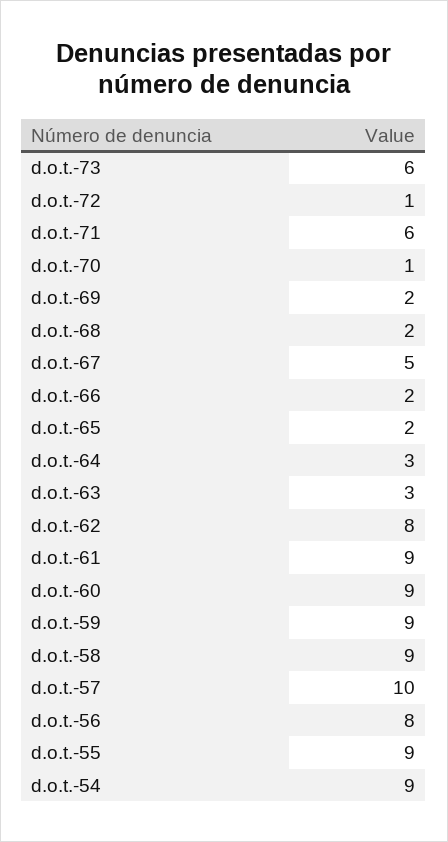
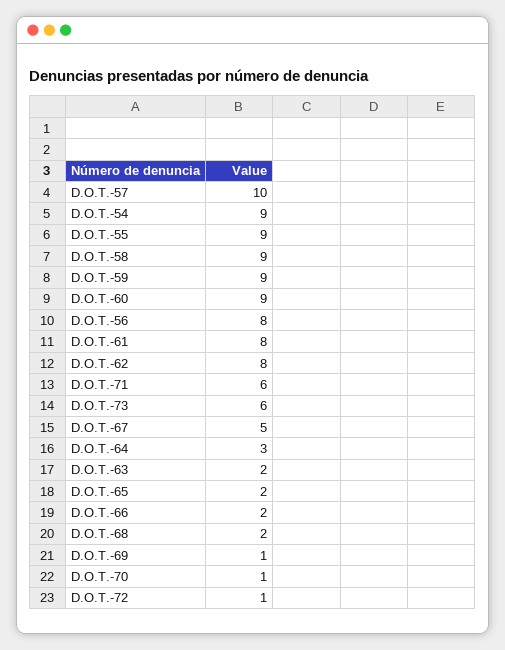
d.o.t.-69: 2 -> 1
d.o.t.-63: 3 -> 2
d.o.t.-61: 9 -> 8

